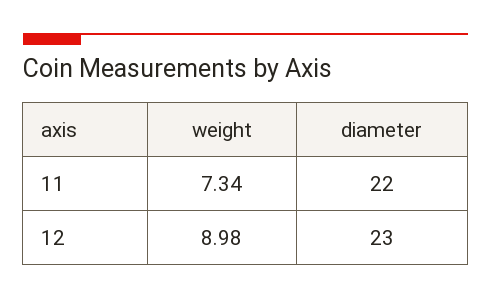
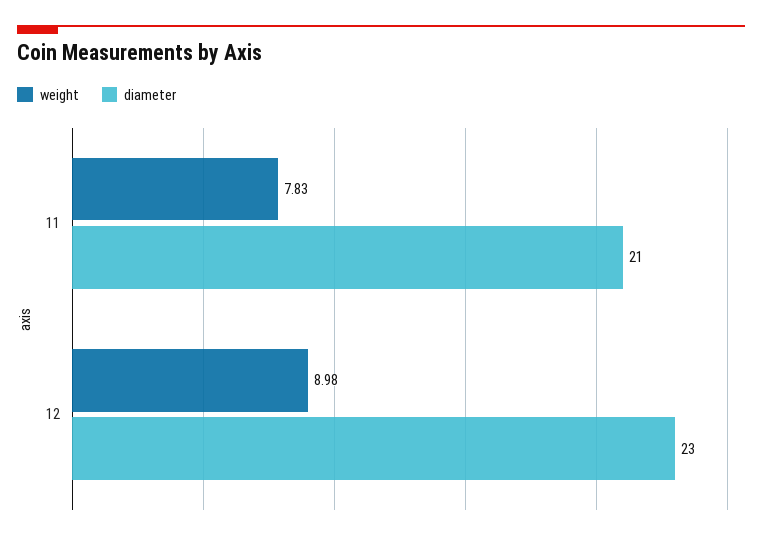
weight, 11: 7.34 -> 7.83
diameter, 11: 22 -> 21

